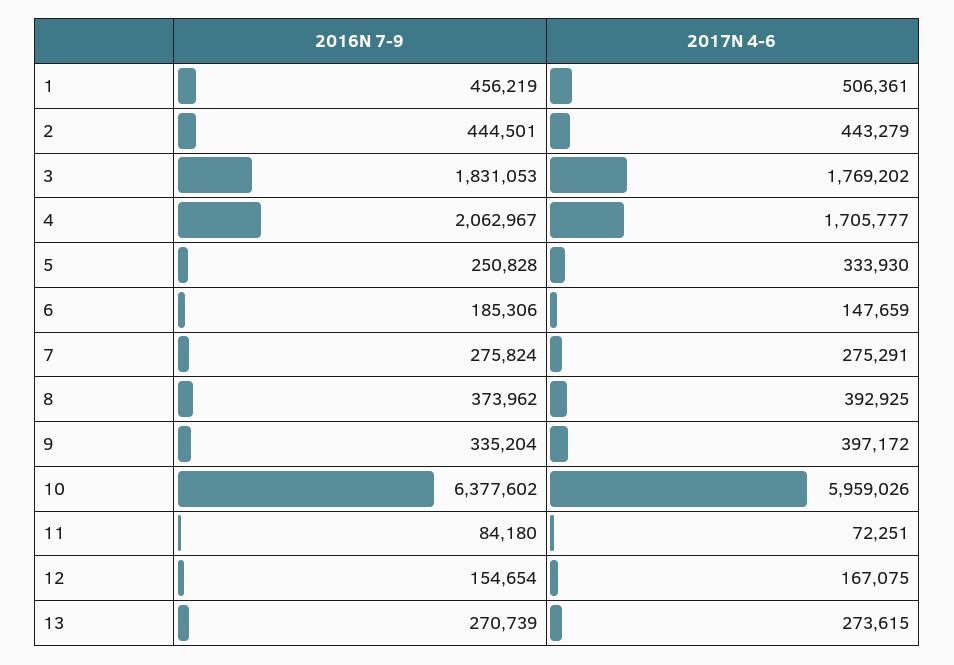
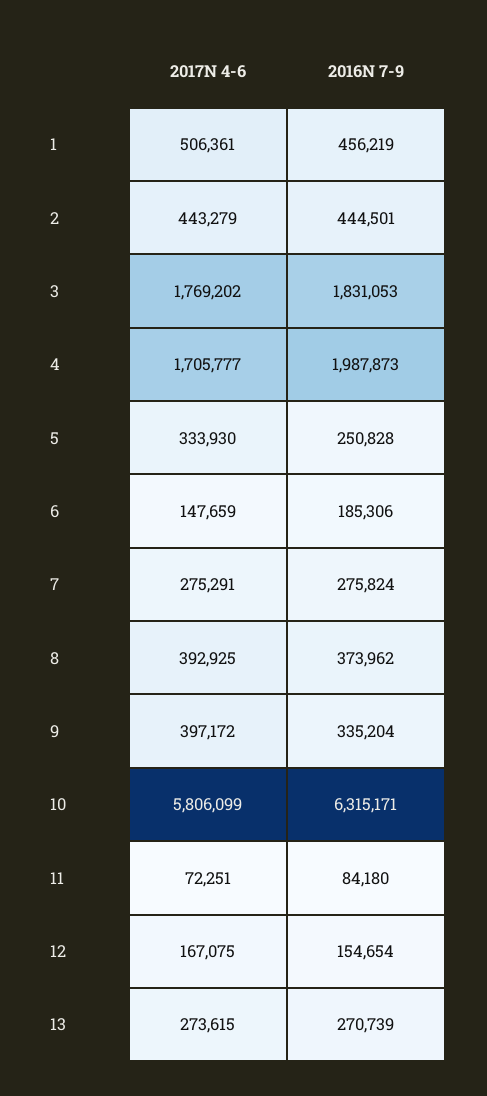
2016N 7-9, 4: 2062967 -> 1987873
2016N 7-9, 10: 6377602 -> 6315171
2017N 4-6, 10: 5959026 -> 5806099

